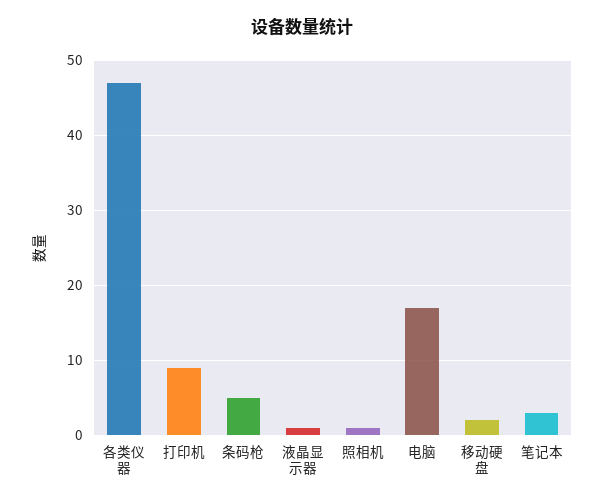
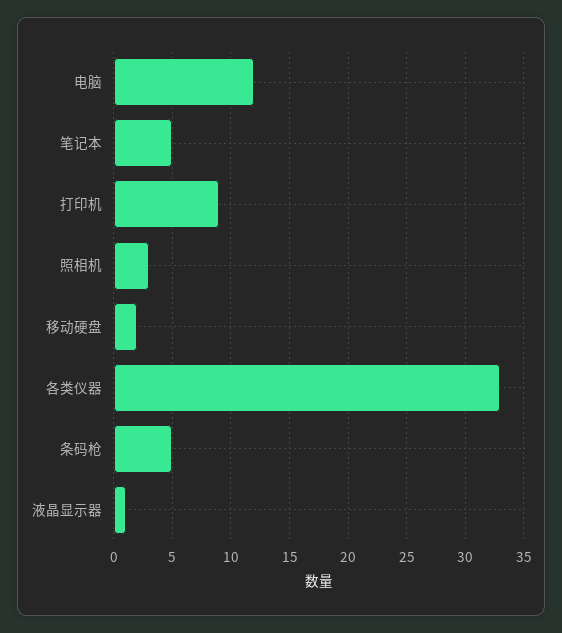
各类仪器: 47 -> 33
照相机: 1 -> 3
电脑: 17 -> 12
笔记本: 3 -> 5

